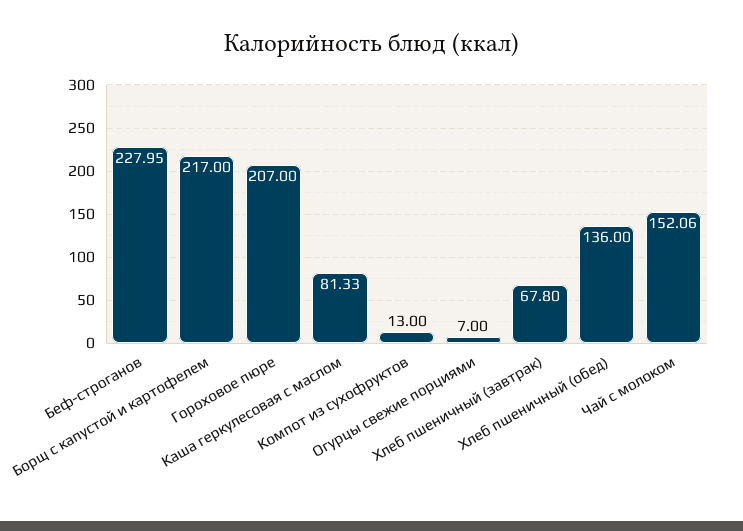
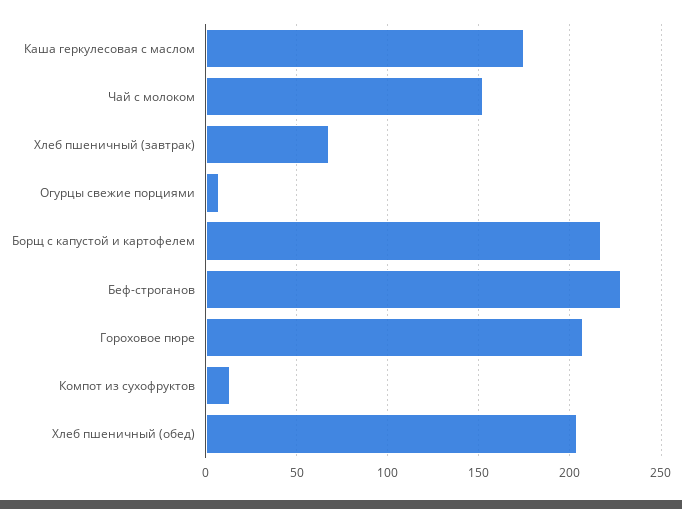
Каша геркулесовая с маслом: 81.33 -> 175
Хлеб пшеничный (обед): 136 -> 205

